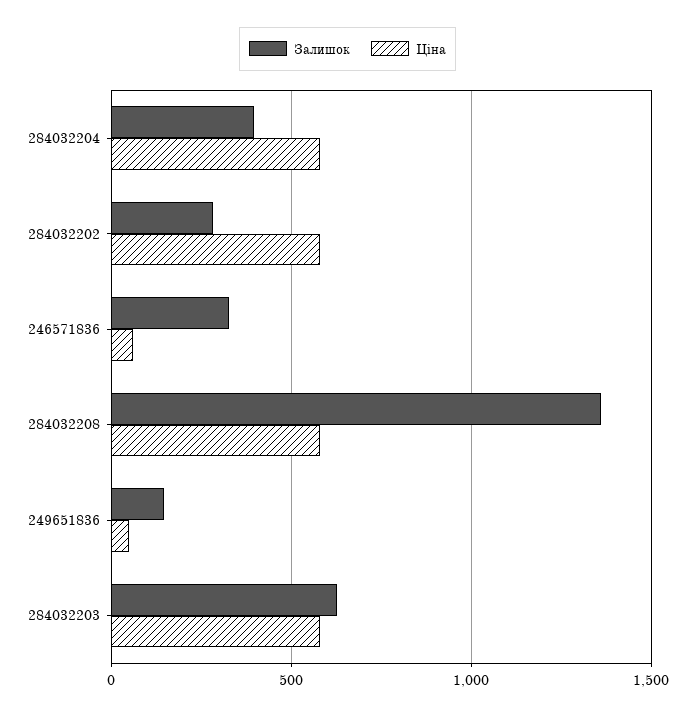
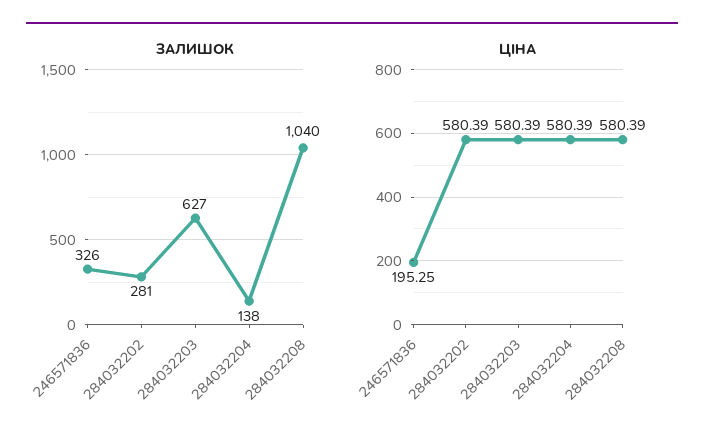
Залишок, 284032204: 400 -> 138
Ціна, 246571836: 50 -> 195.25
Залишок, 284032208: 1350 -> 1040
Залишок, 249651836: 150 -> none
Ціна, 249651836: 50 -> none

